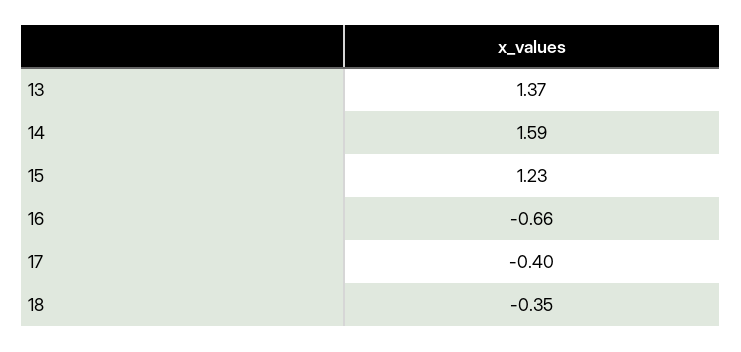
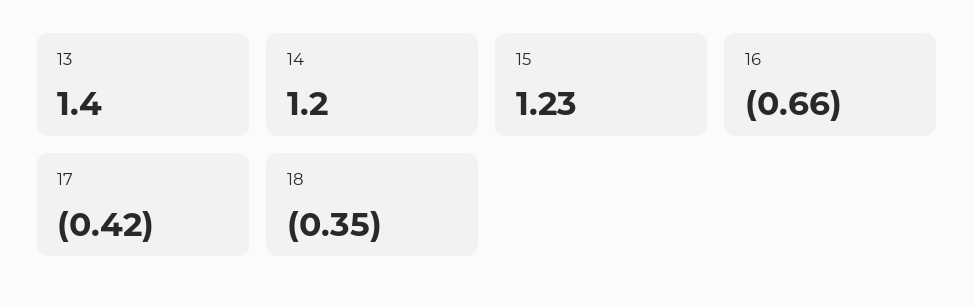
13: 1.37 -> 1.4
14: 1.59 -> 1.2
17: -0.4 -> -0.42

